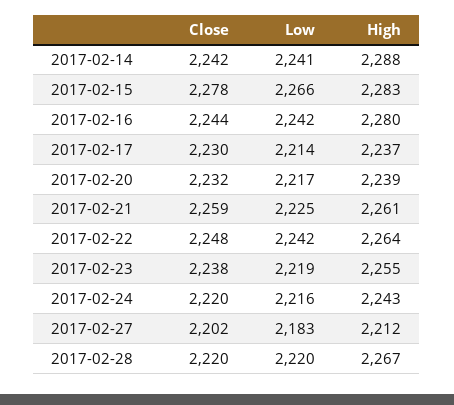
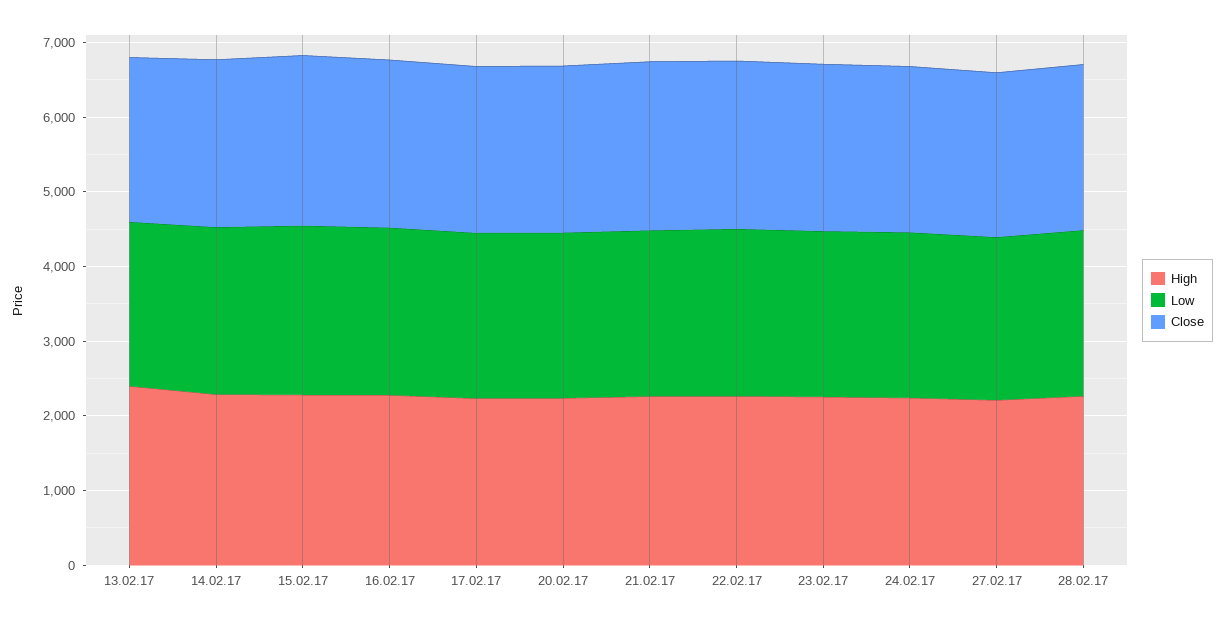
High, 13.02.17: none -> 2400
Low, 13.02.17: none -> 2200
Close, 13.02.17: none -> 2200

